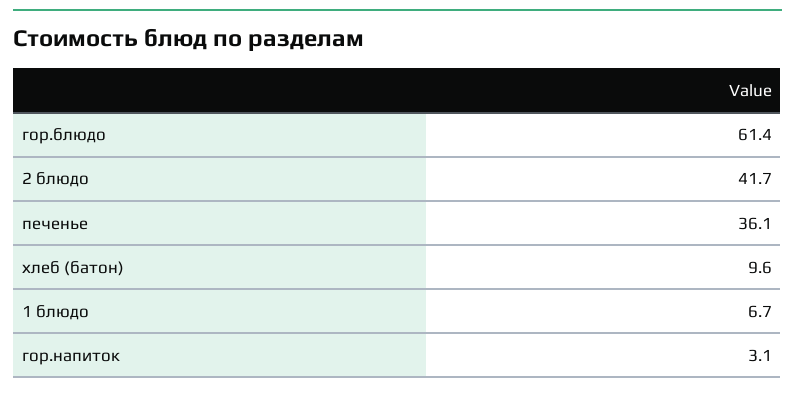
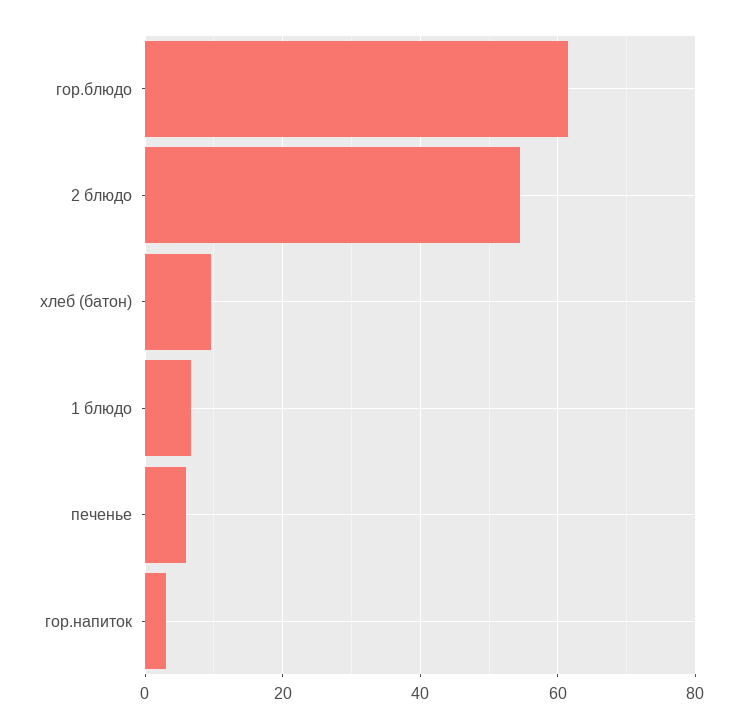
2 блюдо: 41.7 -> 54
печенье: 36.1 -> 6

